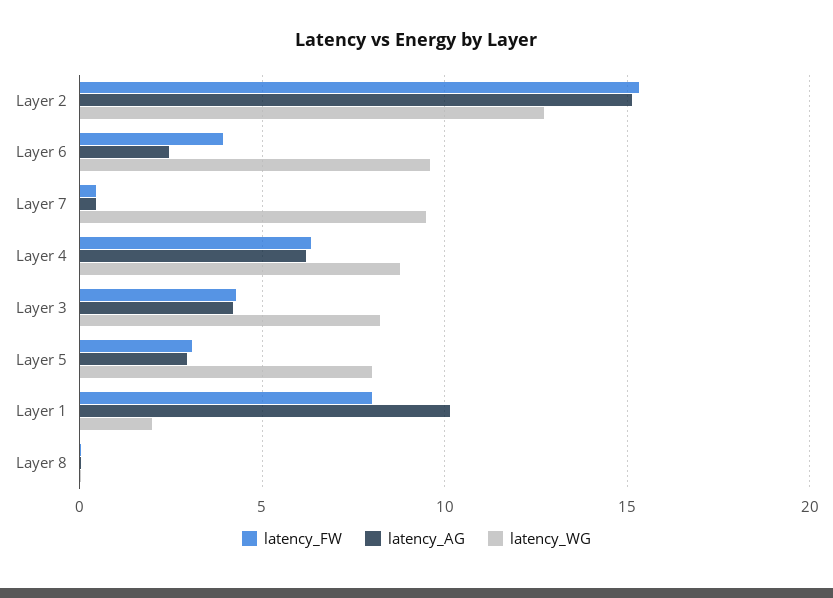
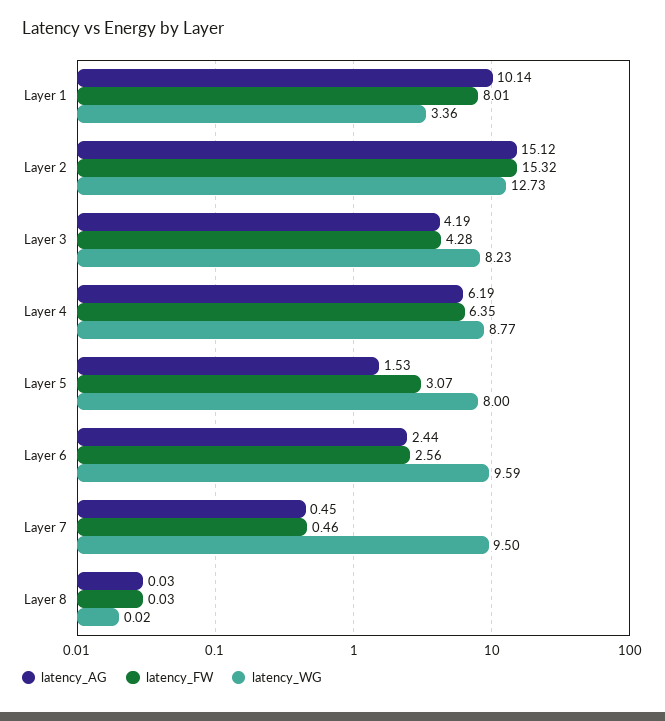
latency_FW, Layer 6: 4 -> 2.56
latency_AG, Layer 5: 3 -> 1.53
latency_WG, Layer 1: 2 -> 3.36

